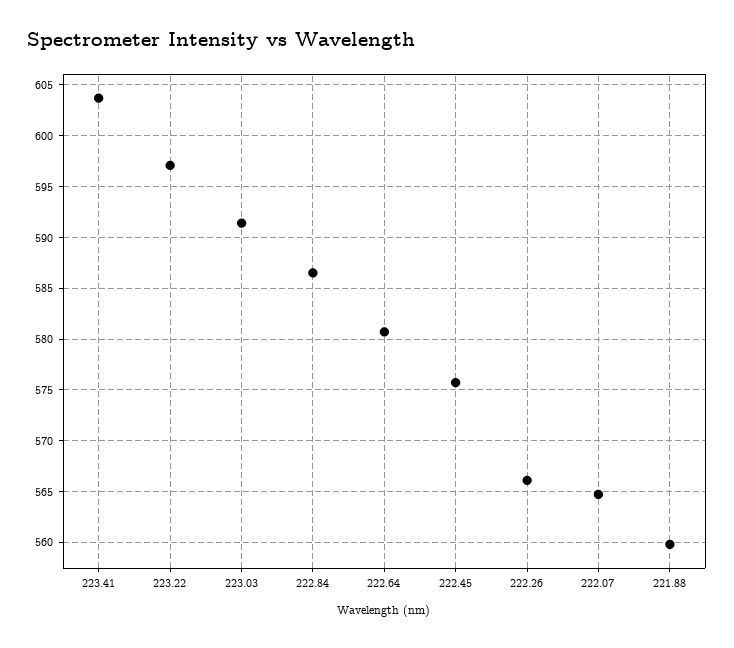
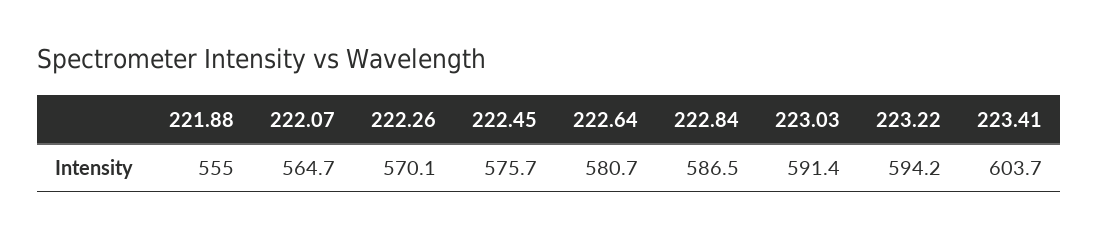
223.22: 597 -> 594.2
222.26: 566 -> 570.1
221.88: 560 -> 555

